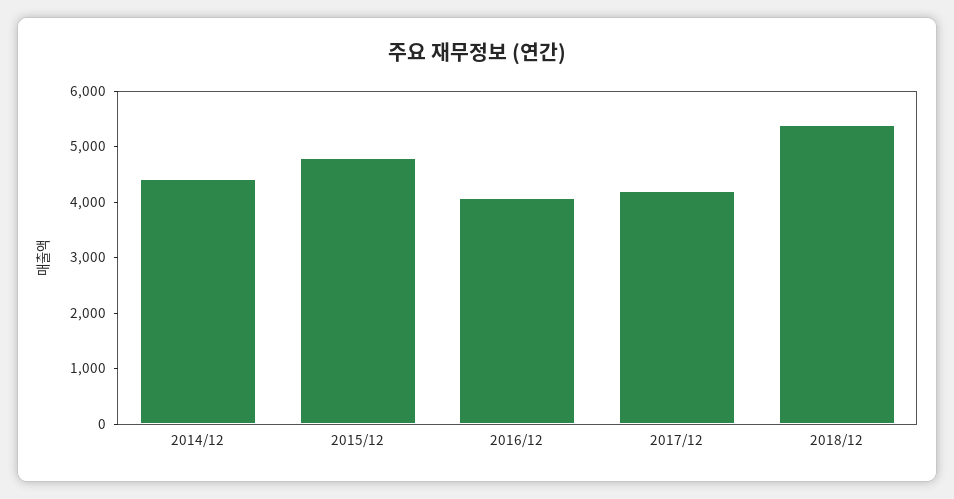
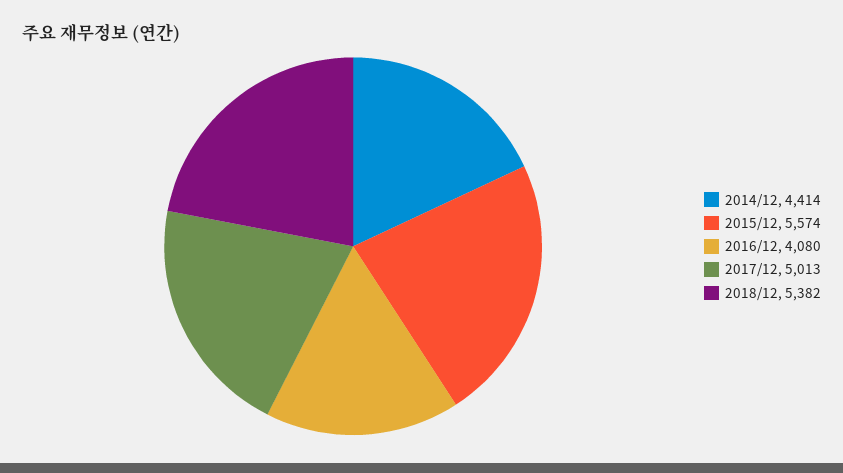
2015/12: 4800 -> 5574
2017/12: 4200 -> 5013

